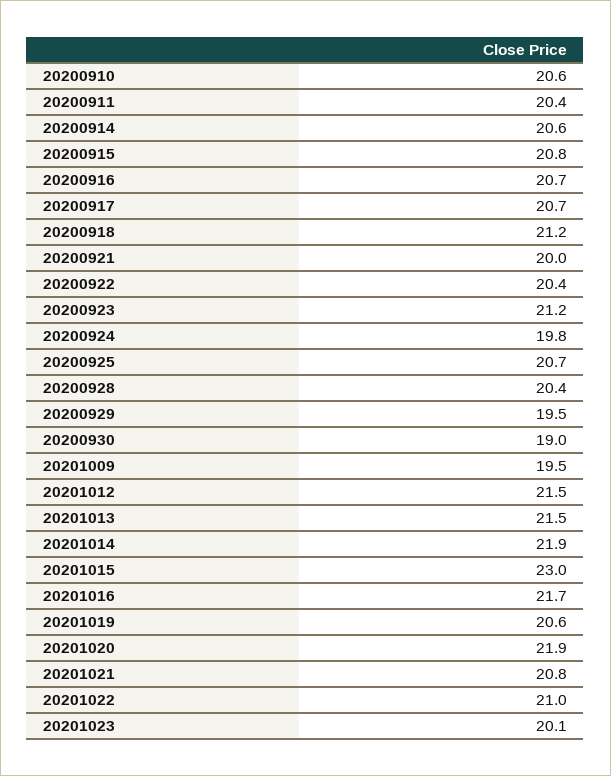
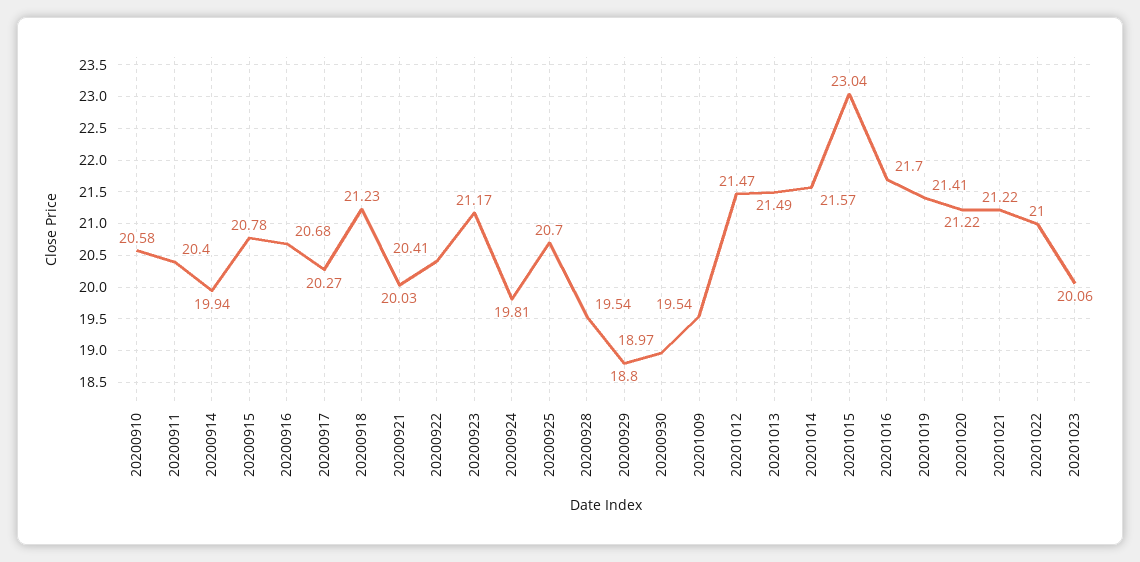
20200914: 20.6 -> 19.94
20200917: 20.7 -> 20.27
20200928: 20.4 -> 19.54
20200929: 19.5 -> 18.8
20201014: 21.9 -> 21.57
20201019: 20.6 -> 21.41
20201020: 21.9 -> 21.22
20201021: 20.8 -> 21.22

